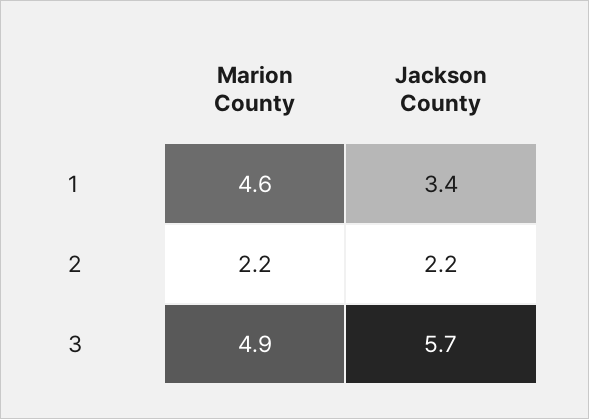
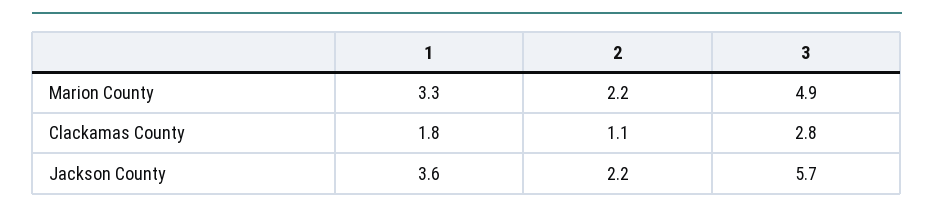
Marion County, 1: 4.6 -> 3.3
Jackson County, 1: 3.4 -> 3.6
Clackamas County, 1: none -> 1.8
Clackamas County, 2: none -> 1.1
Clackamas County, 3: none -> 2.8

